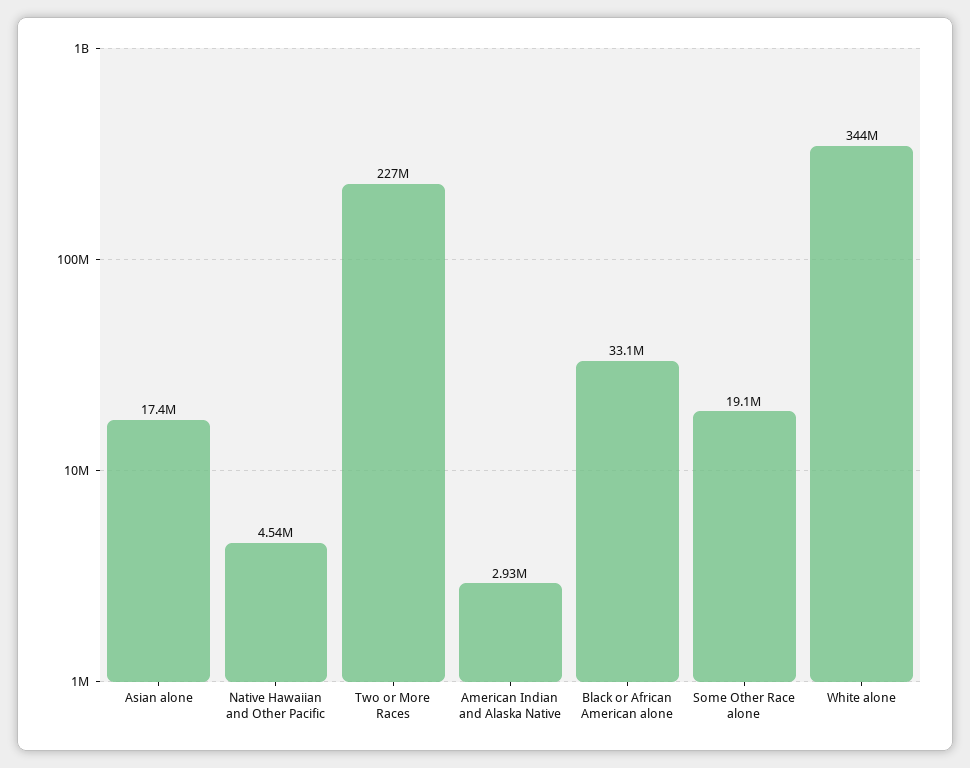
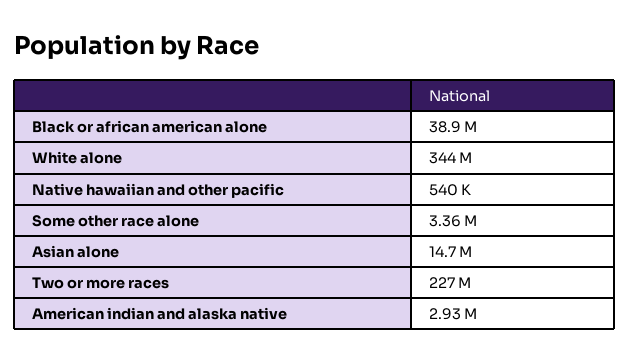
Asian alone: 17400000 -> 14700000
Native Hawaiian and Other Pacific: 4540000 -> 540000
Black or African American alone: 33100000 -> 38900000
Some Other Race alone: 19100000 -> 3360000

